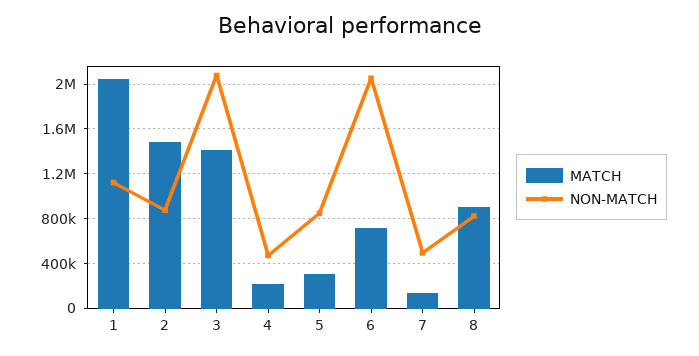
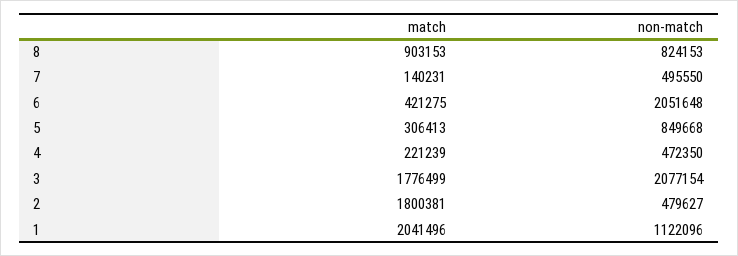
MATCH, 2: 1500000 -> 1800381
NON-MATCH, 2: 900000 -> 479627
MATCH, 3: 1400000 -> 1776499
MATCH, 6: 700000 -> 421275

